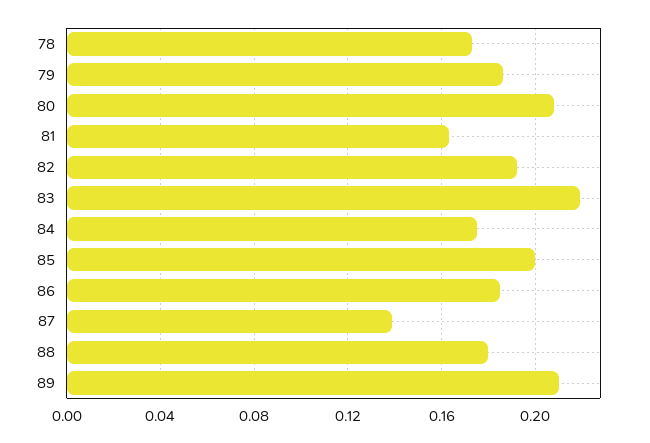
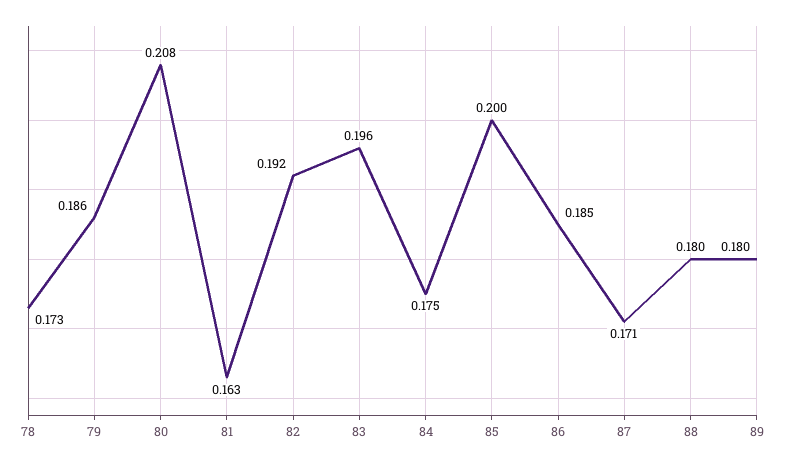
83: 0.22 -> 0.196
87: 0.14 -> 0.171
89: 0.21 -> 0.18

